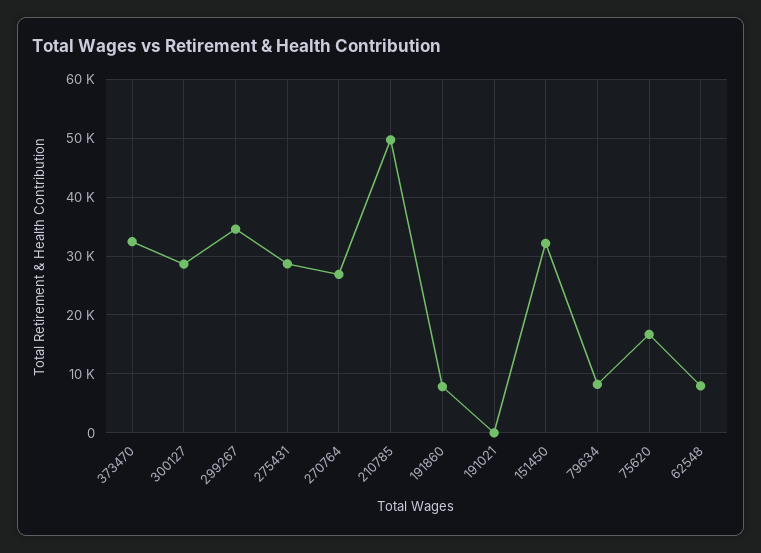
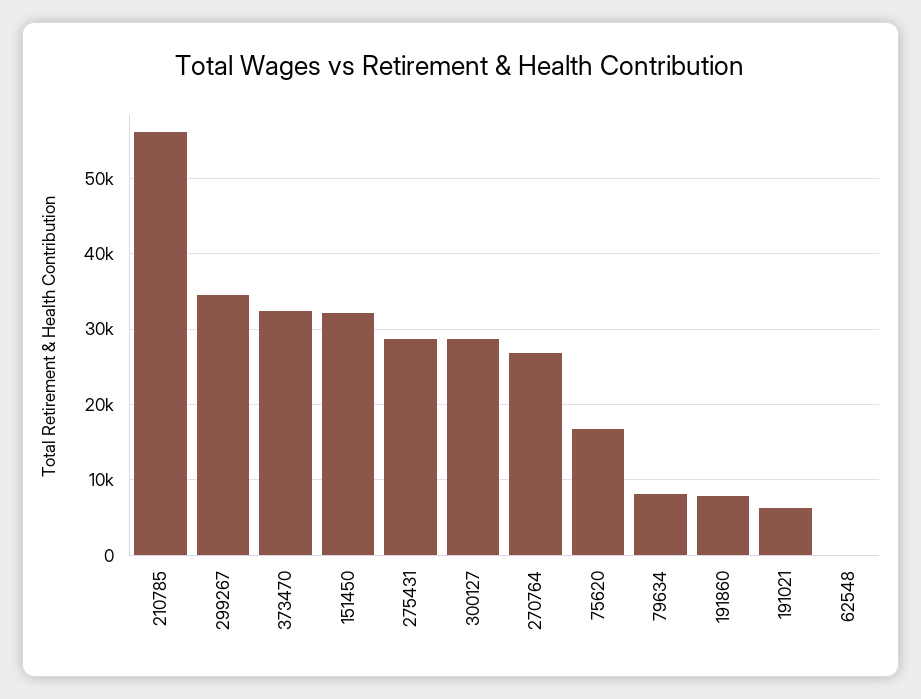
210785: 50000 -> 56000
191021: 0 -> 6000
62548: 8000 -> 0

